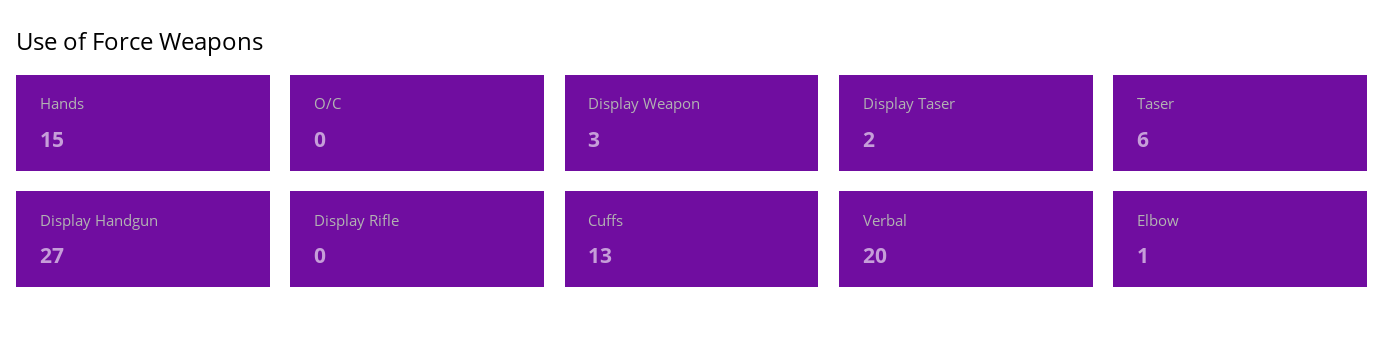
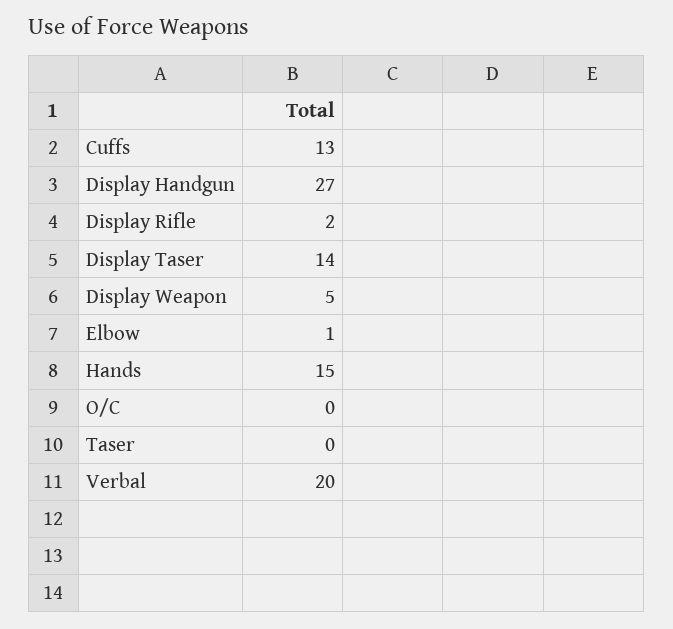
Display Weapon: 3 -> 5
Display Taser: 2 -> 14
Taser: 6 -> 0
Display Rifle: 0 -> 2

